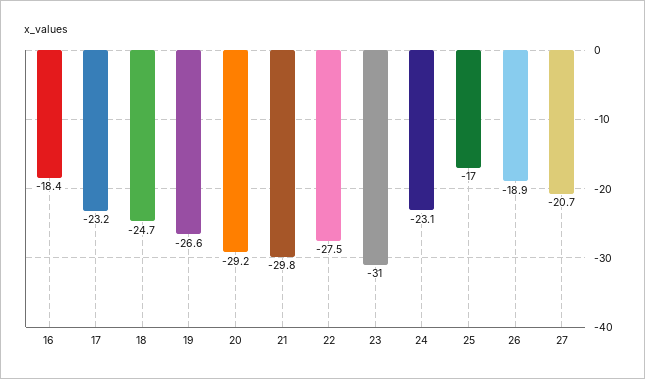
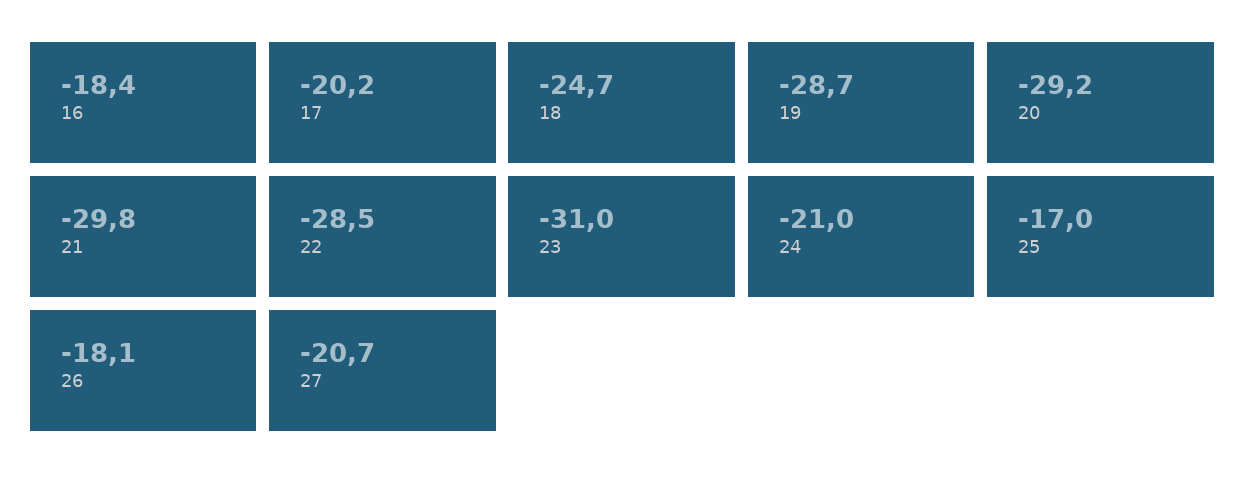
17: -23.2 -> -20.2
19: -26.6 -> -28.7
22: -27.5 -> -28.5
24: -23.1 -> -21
26: -18.9 -> -18.1

